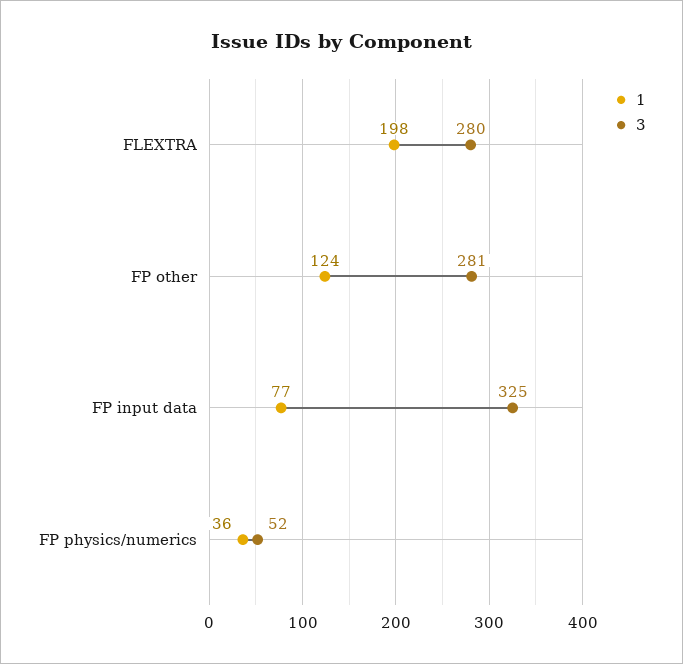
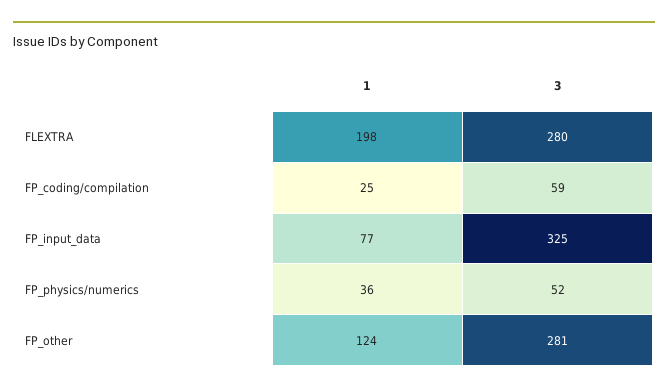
1, FP_coding/compilation: none -> 25
3, FP_coding/compilation: none -> 59

